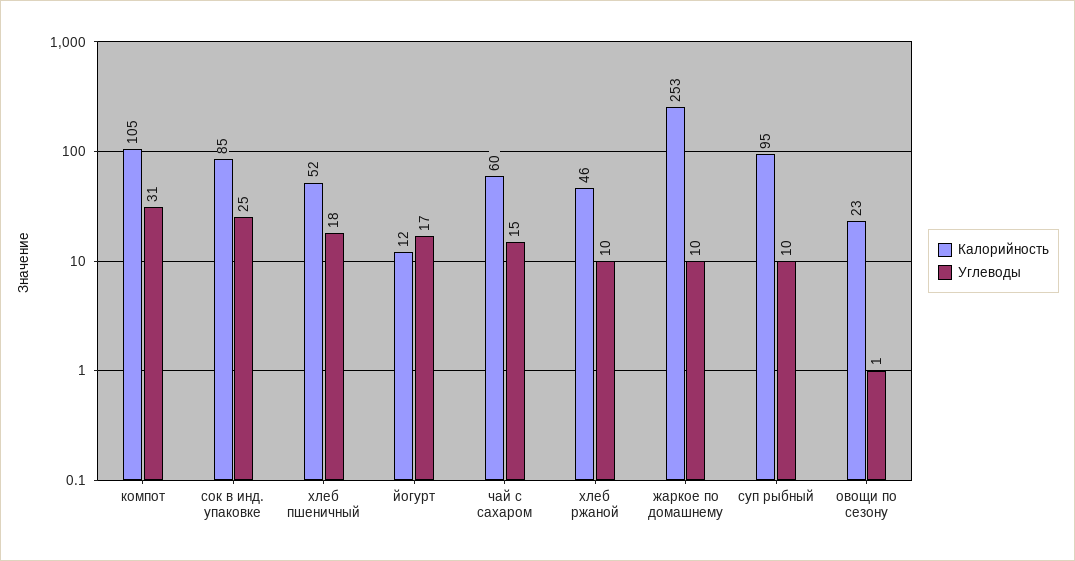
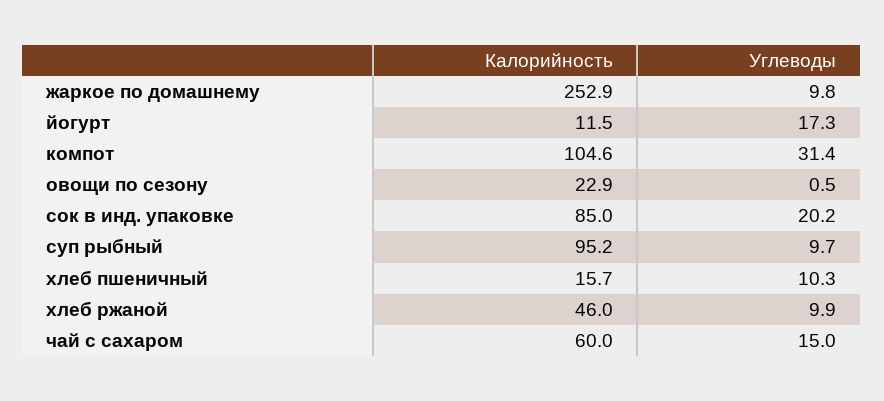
Углеводы, сок в инд. упаковке: 25 -> 20.2
Калорийность, хлеб пшеничный: 52 -> 15.7
Углеводы, хлеб пшеничный: 18 -> 10.3

